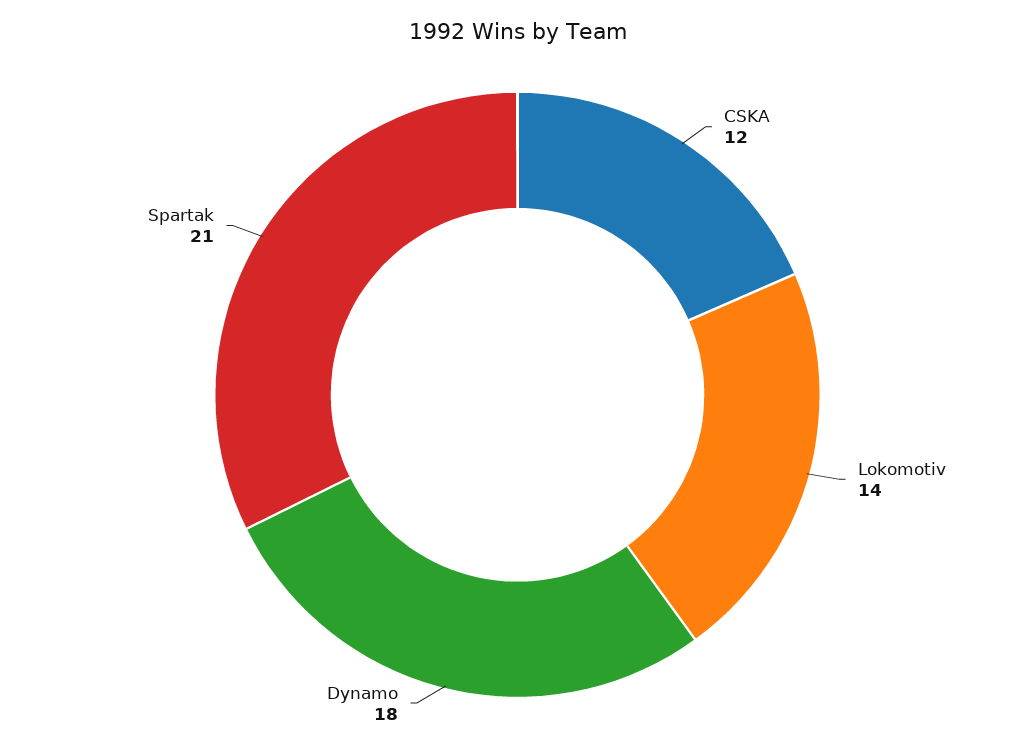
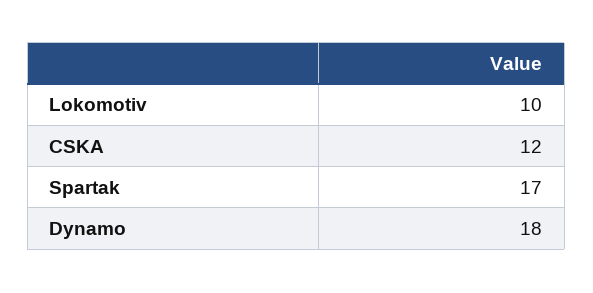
Lokomotiv: 14 -> 10
Spartak: 21 -> 17

